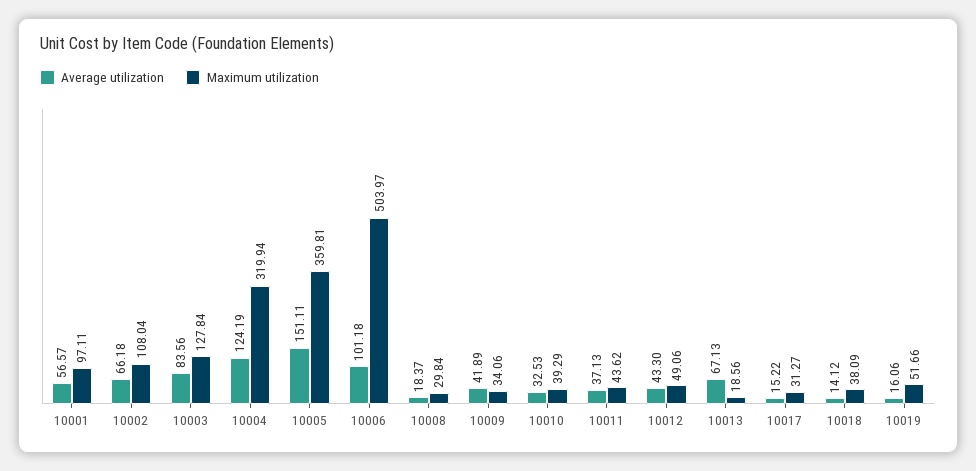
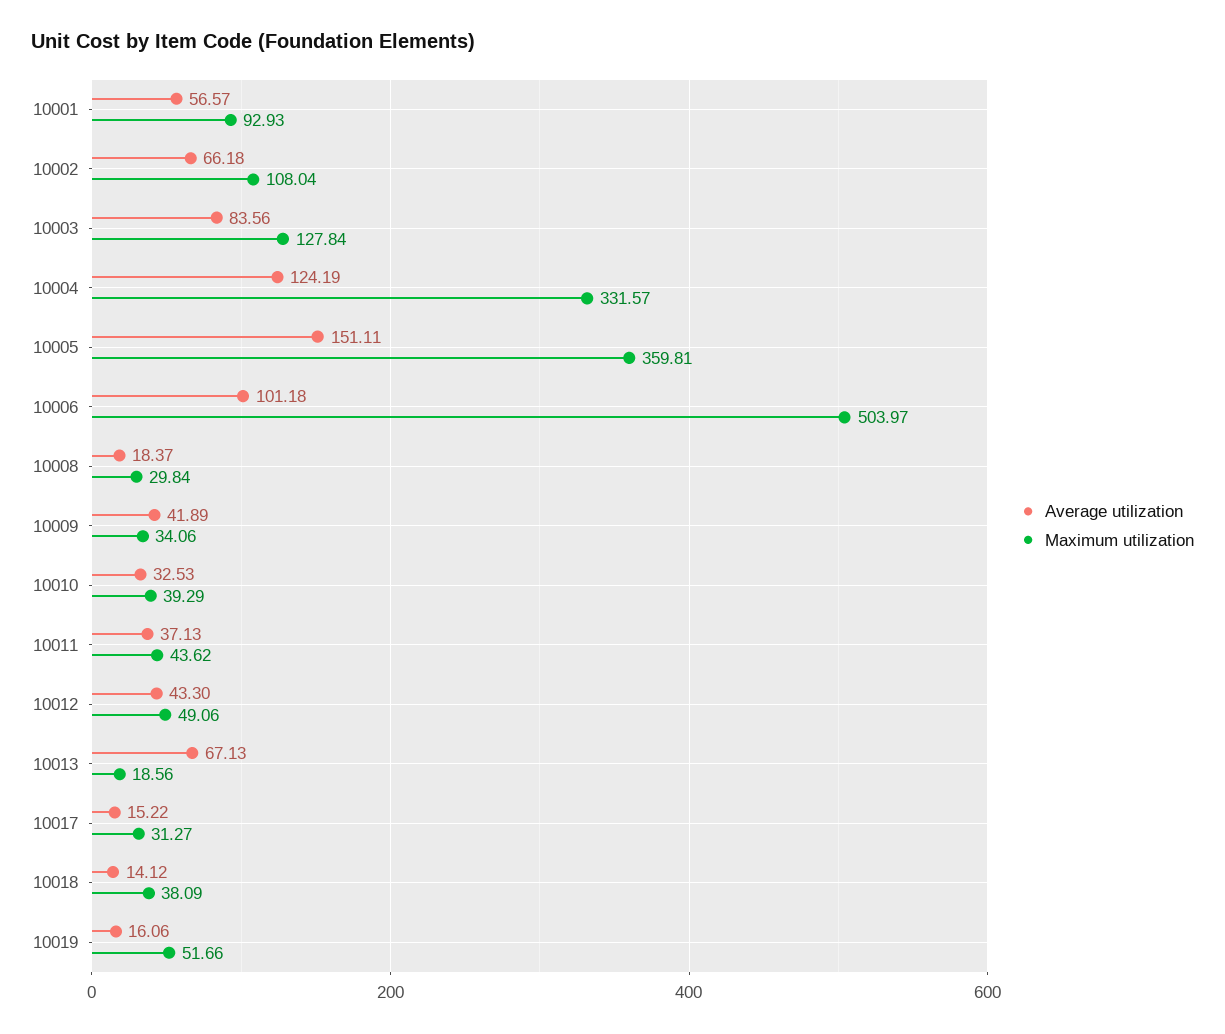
Maximum utilization, 10001: 97.11 -> 92.93
Maximum utilization, 10004: 319.94 -> 331.57

